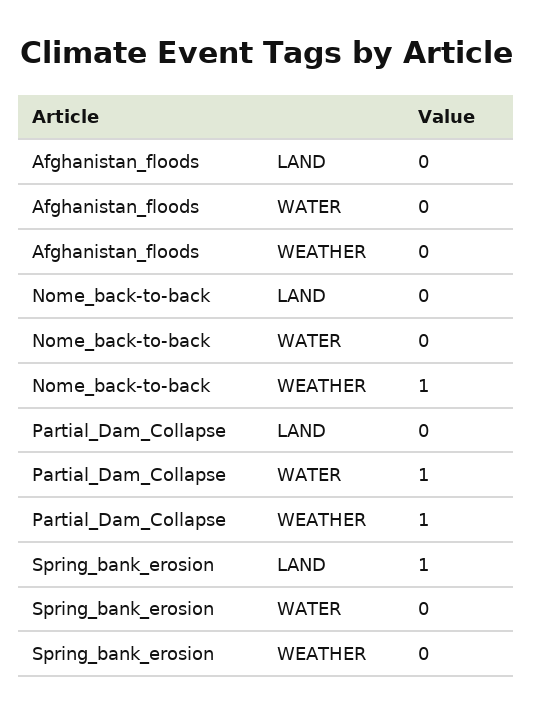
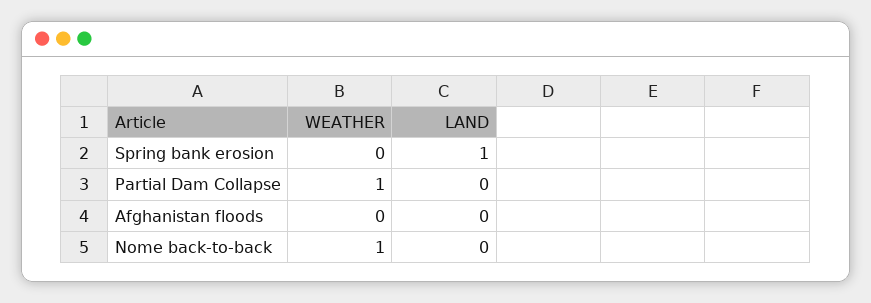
Afghanistan_floods, WATER: 0 -> none
Nome_back-to-back, WATER: 0 -> none
Partial_Dam_Collapse, WATER: 1 -> none
Spring_bank_erosion, WATER: 0 -> none

